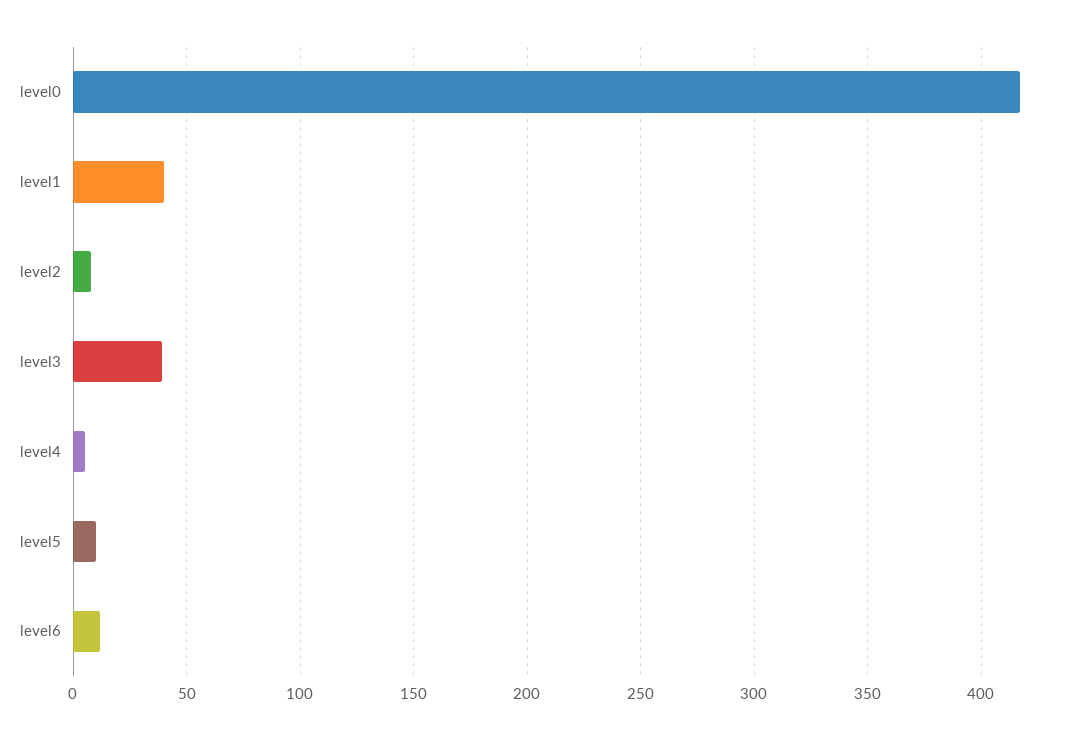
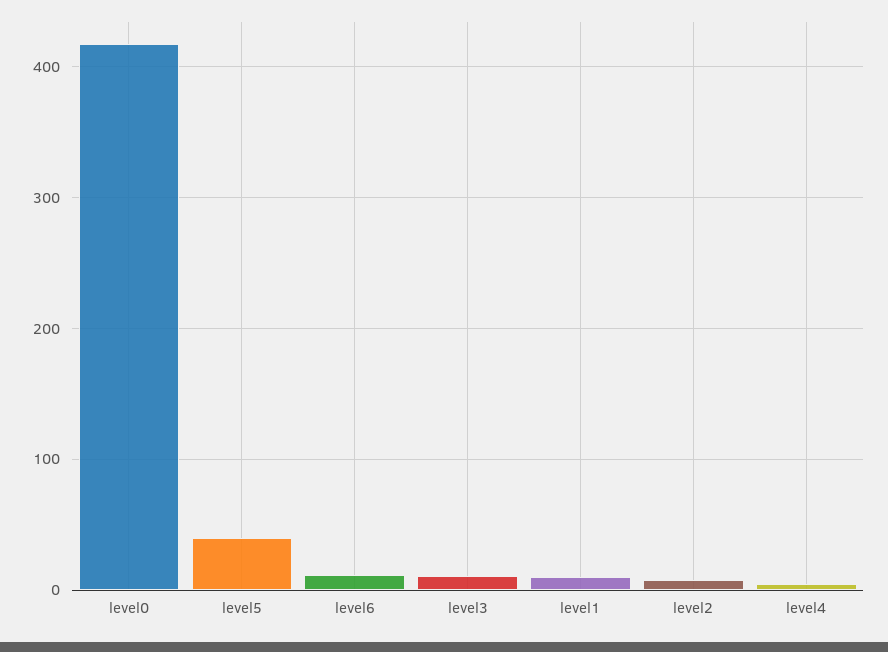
level1: 40 -> 10
level3: 40 -> 10
level5: 10 -> 40

